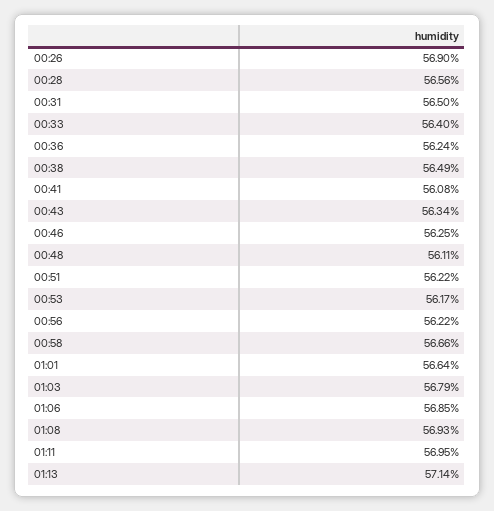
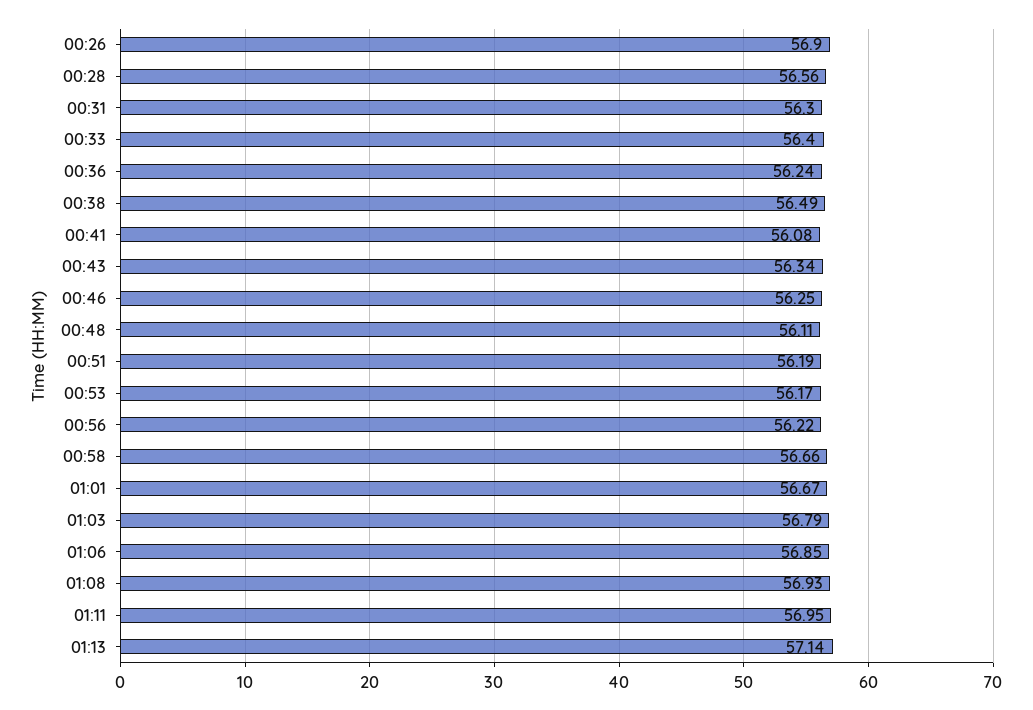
00:31: 56.5 -> 56.3
00:51: 56.22 -> 56.19
01:01: 56.64 -> 56.67

